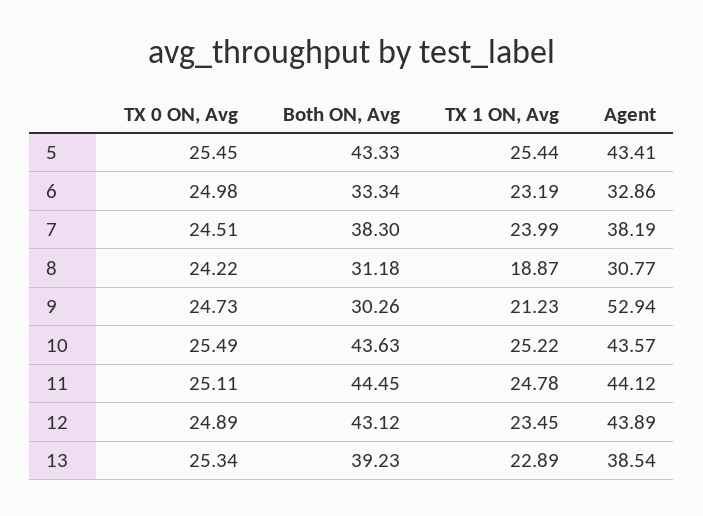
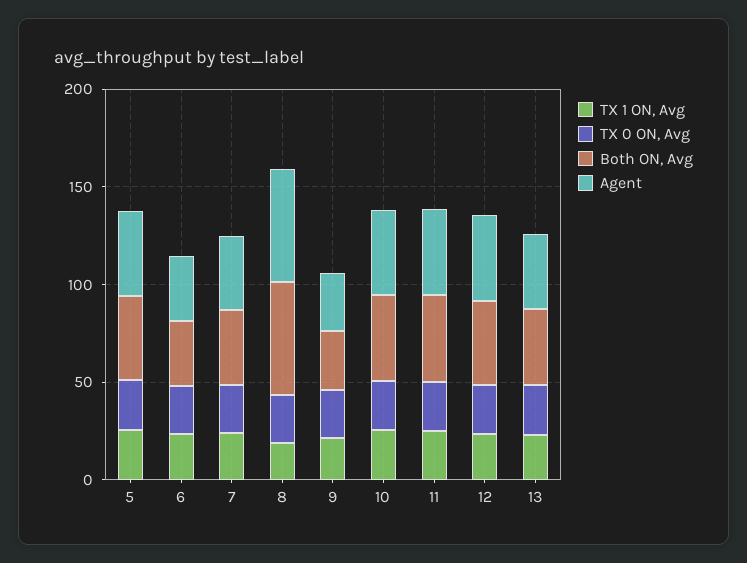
Both ON, Avg, 8: 31.18 -> 60
Agent, 8: 30.77 -> 60
Agent, 9: 52.94 -> 30

